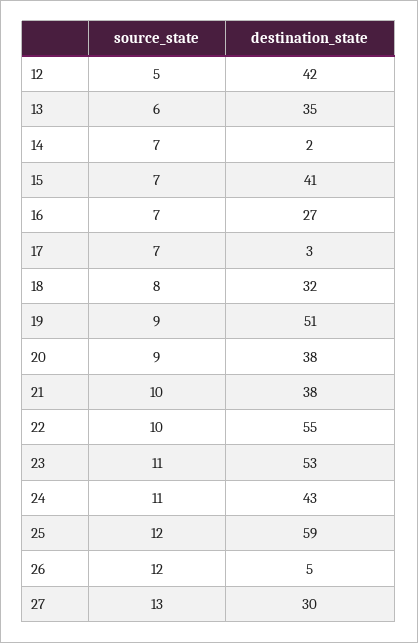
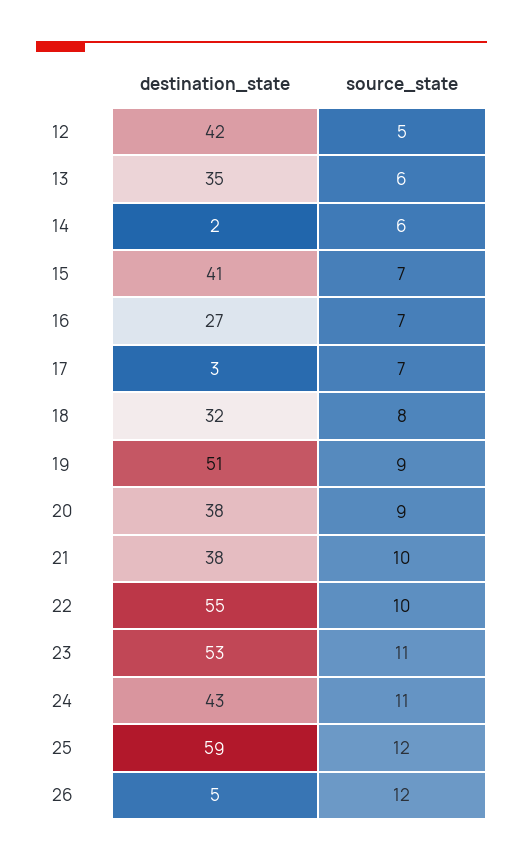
source_state, 14: 7 -> 6
source_state, 27: 13 -> none
destination_state, 27: 30 -> none

